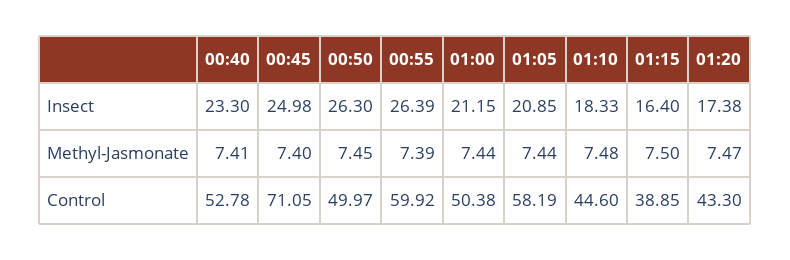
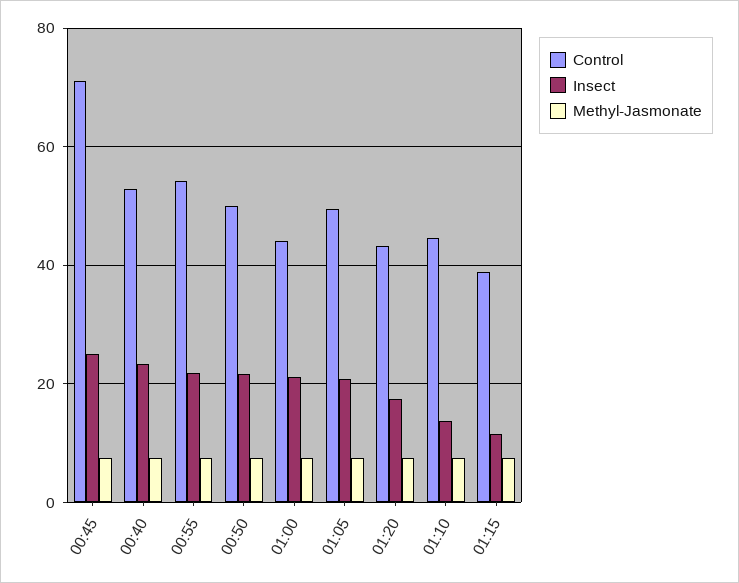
Insect, 00:50: 26.3 -> 22
Insect, 00:55: 26.39 -> 22
Insect, 01:10: 18.33 -> 14
Insect, 01:15: 16.4 -> 12
Control, 00:55: 59.92 -> 54
Control, 01:00: 50.38 -> 44
Control, 01:05: 58.19 -> 50

